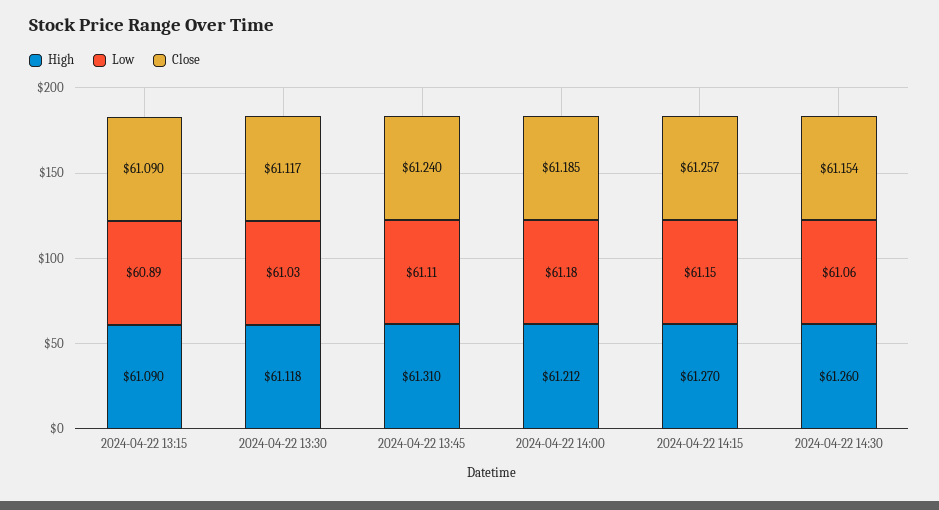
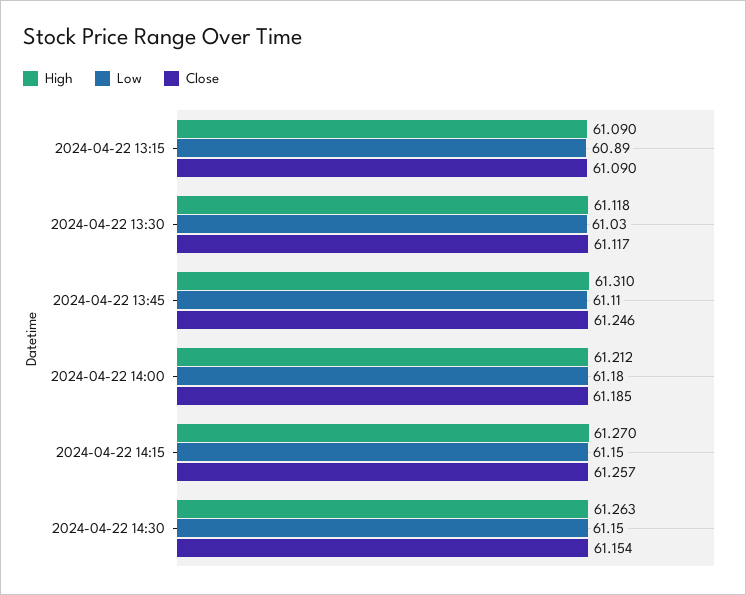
Close, 2024-04-22 13:45: 61.24 -> 61.246
High, 2024-04-22 14:30: 61.26 -> 61.263
Low, 2024-04-22 14:30: 61.06 -> 61.15

